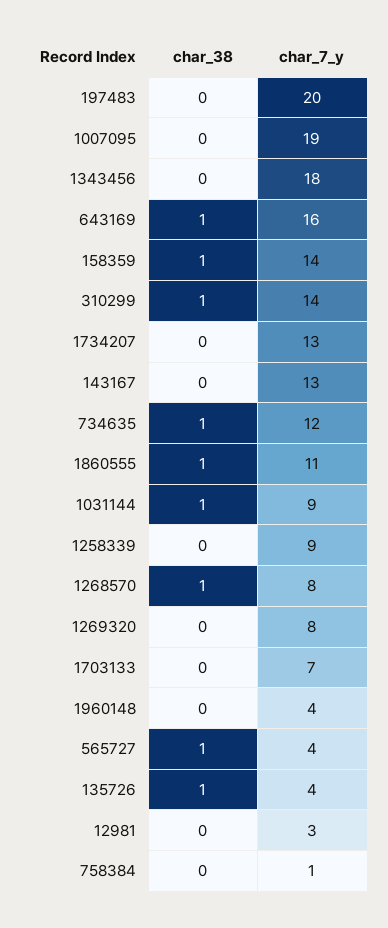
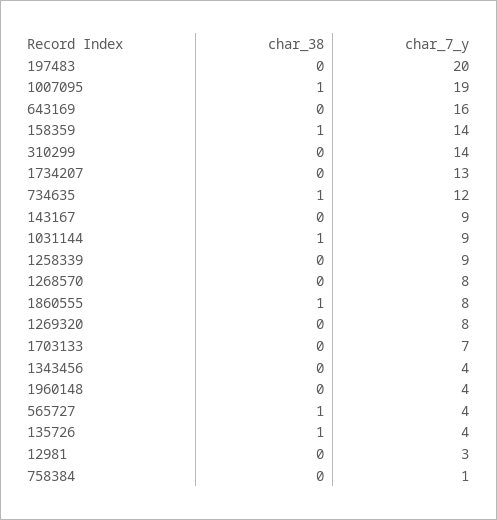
char_38, 1007095: 0 -> 1
char_7_y, 1343456: 18 -> 4
char_38, 643169: 1 -> 0
char_38, 310299: 1 -> 0
char_7_y, 143167: 13 -> 9
char_7_y, 1860555: 11 -> 8
char_38, 1268570: 1 -> 0

